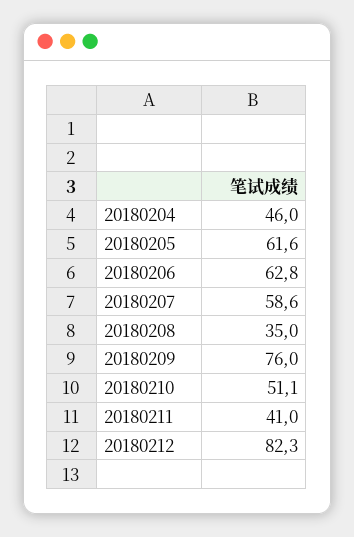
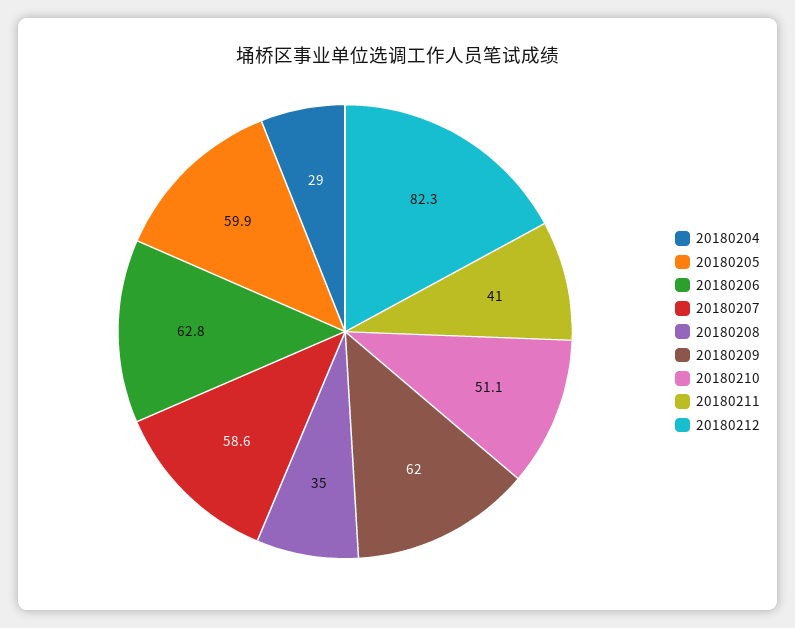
20180204: 46 -> 29
20180205: 61.6 -> 59.9
20180209: 76 -> 62

